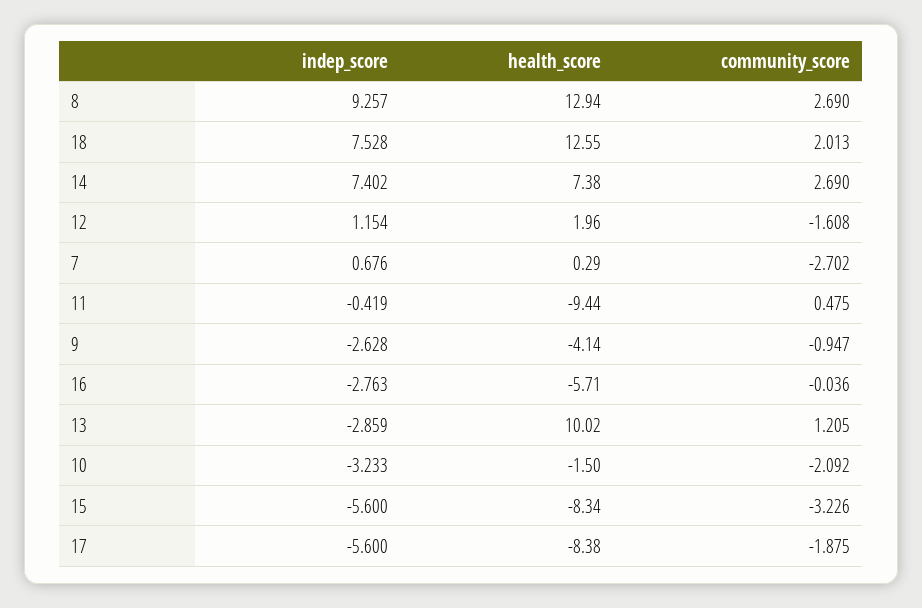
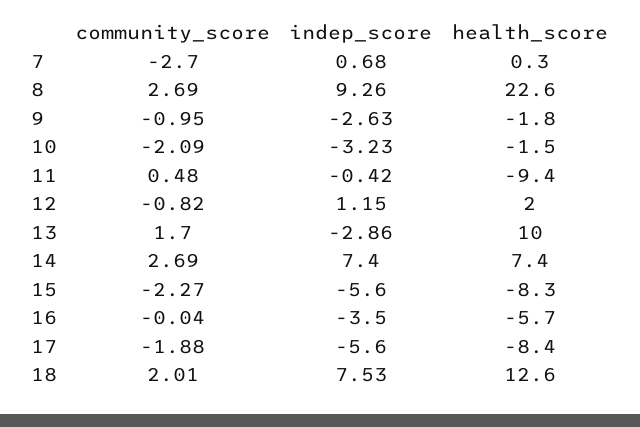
health_score, 8: 12.94 -> 22.6
community_score, 12: -1.608 -> -0.82
health_score, 9: -4.14 -> -1.8
indep_score, 16: -2.763 -> -3.5
community_score, 13: 1.205 -> 1.7
community_score, 15: -3.226 -> -2.27

